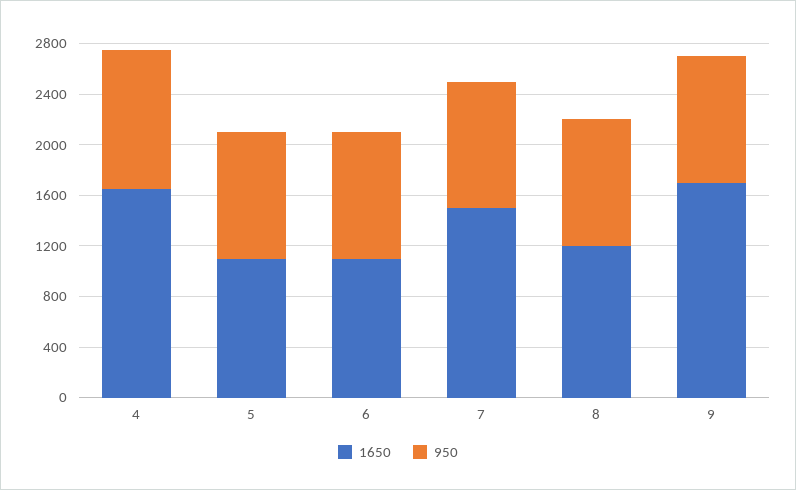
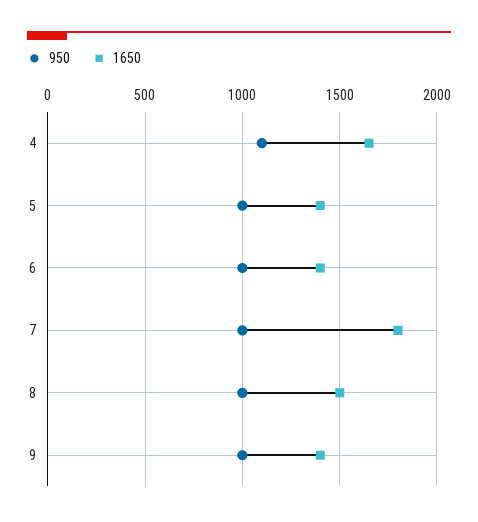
1650, 5: 1100 -> 1400
1650, 6: 1100 -> 1400
1650, 7: 1500 -> 1800
1650, 8: 1200 -> 1500
1650, 9: 1700 -> 1400

